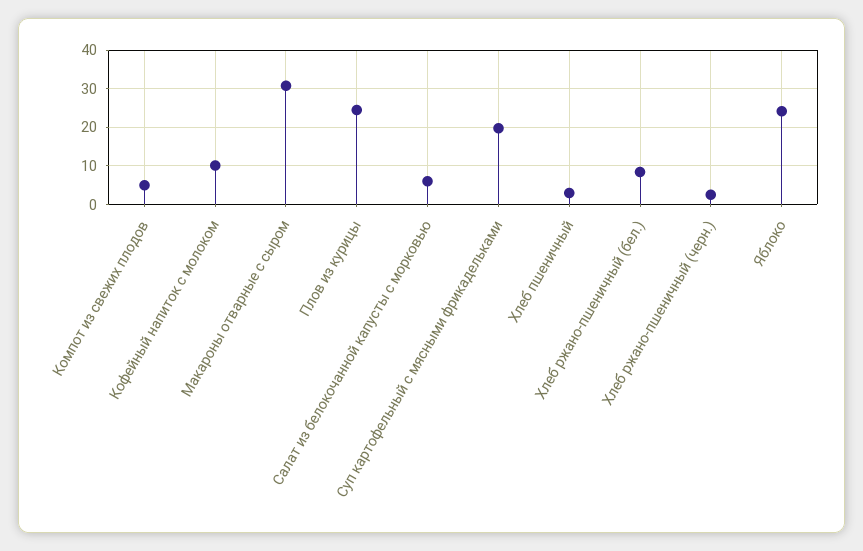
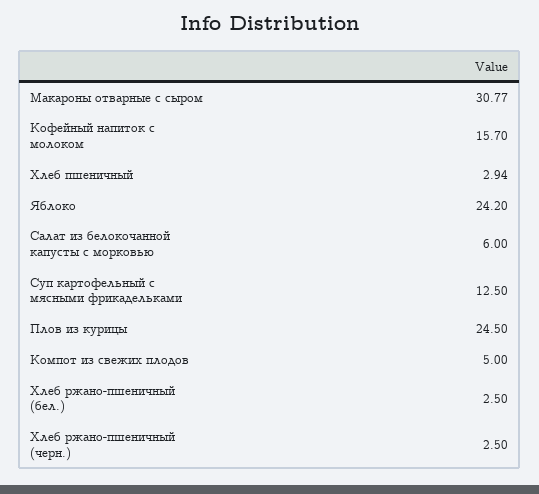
Кофейный напиток с молоком: 10 -> 15.7
Суп картофельный с мясными фрикадельками: 20 -> 12.5
Хлеб ржано-пшеничный (бел.): 8 -> 2.5

